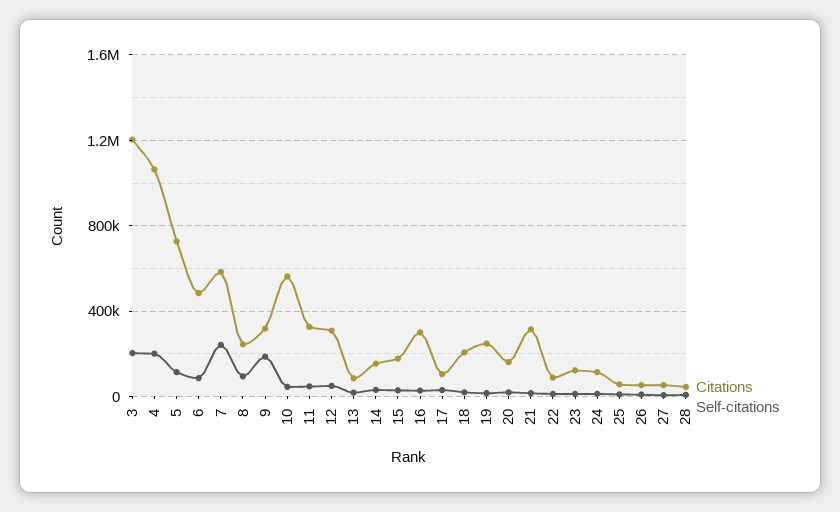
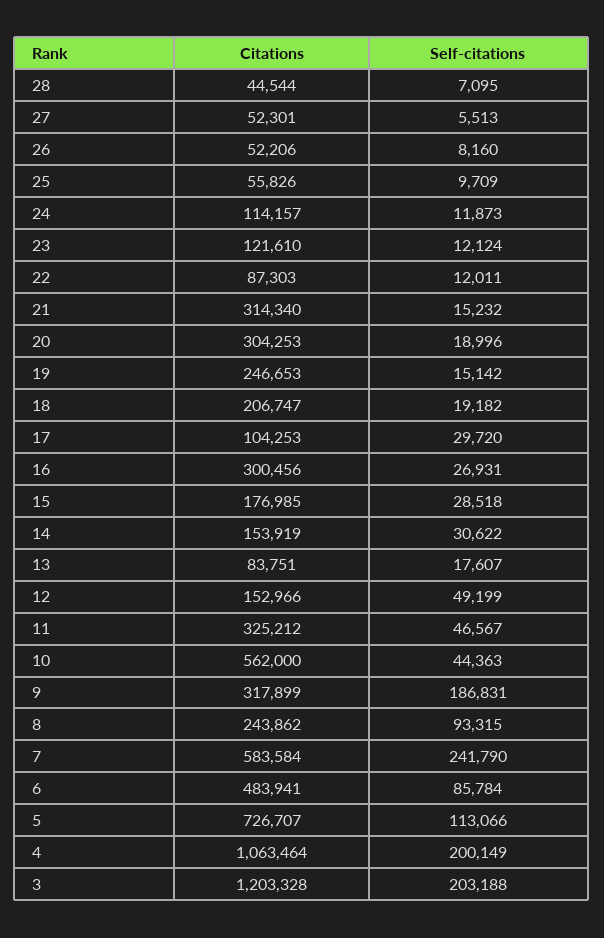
Citations, 12: 300000 -> 152966
Citations, 20: 150000 -> 304253

